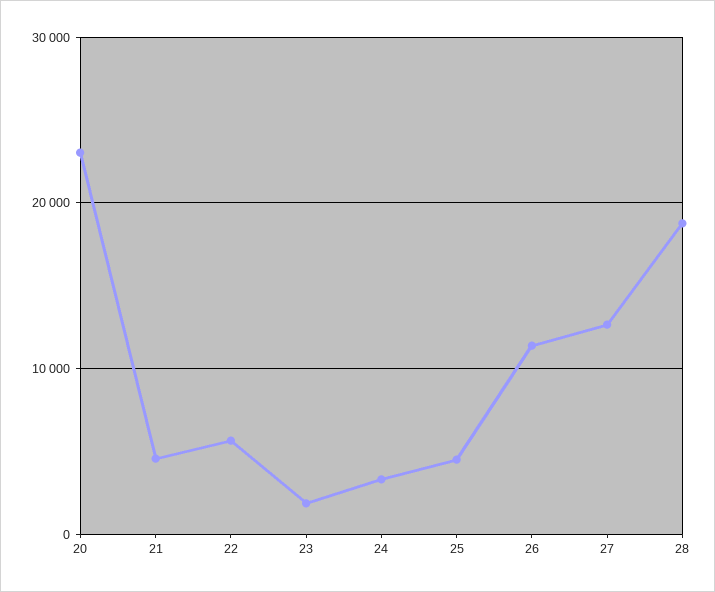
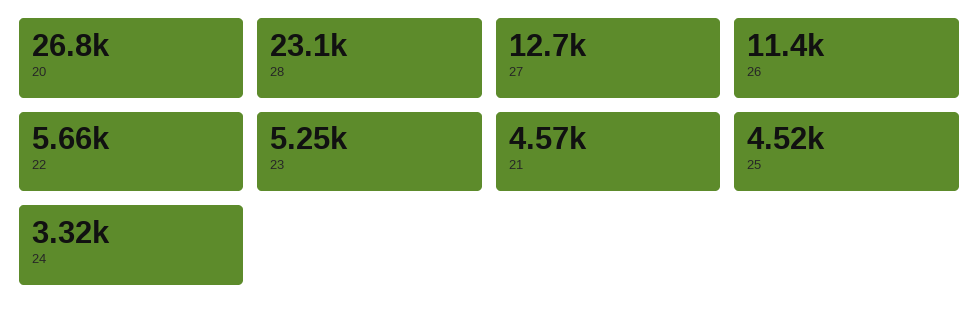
20: 23000 -> 26800
23: 2000 -> 5250
28: 19000 -> 23100

